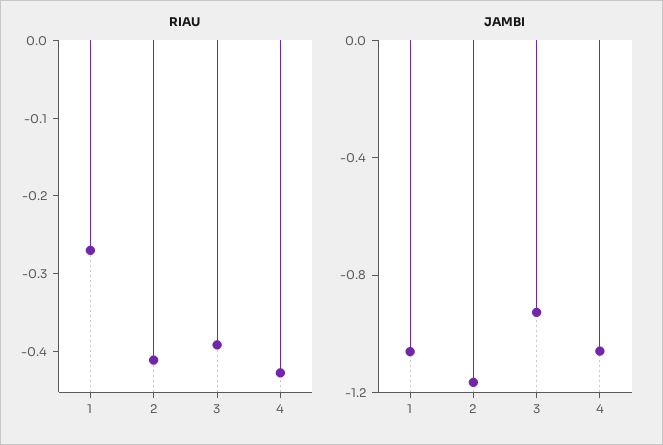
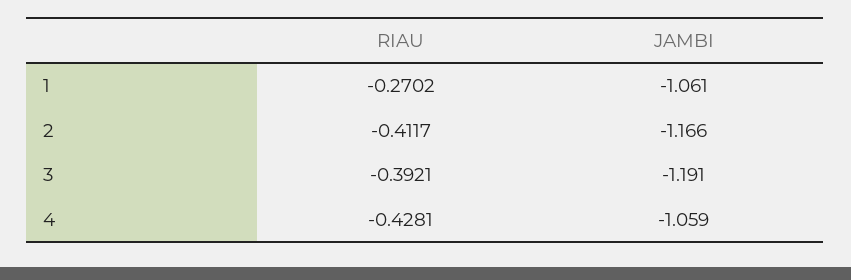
JAMBI, 3: -0.9 -> -1.191

